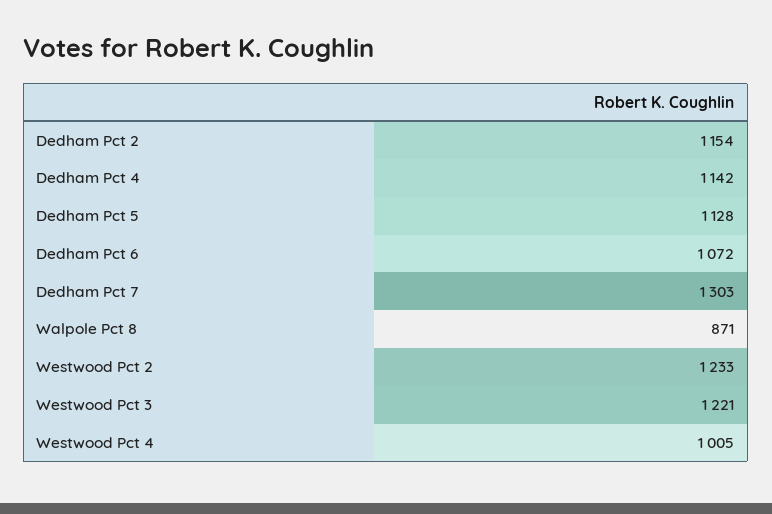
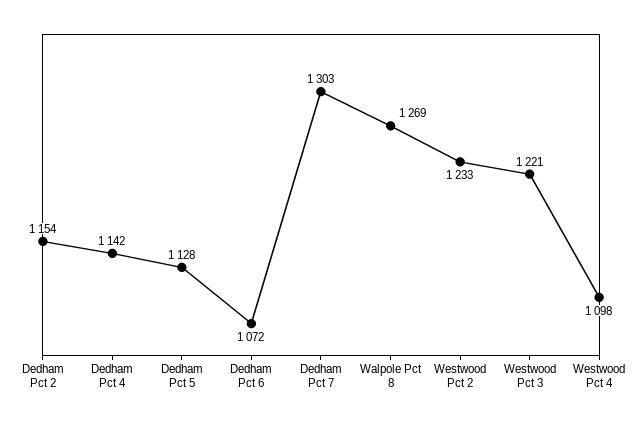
Walpole Pct 8: 871 -> 1269
Westwood Pct 4: 1005 -> 1098

